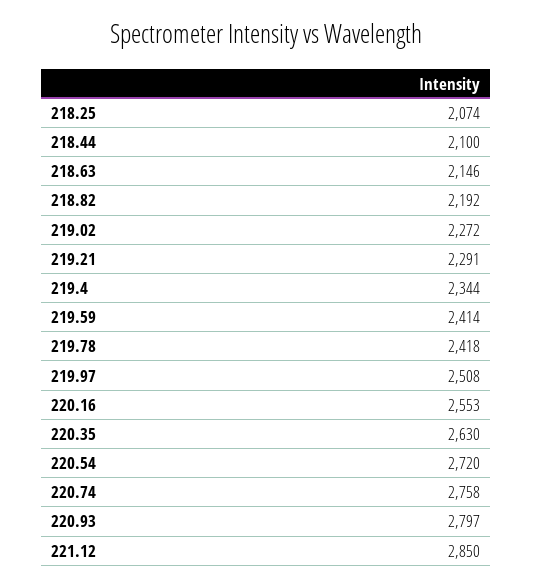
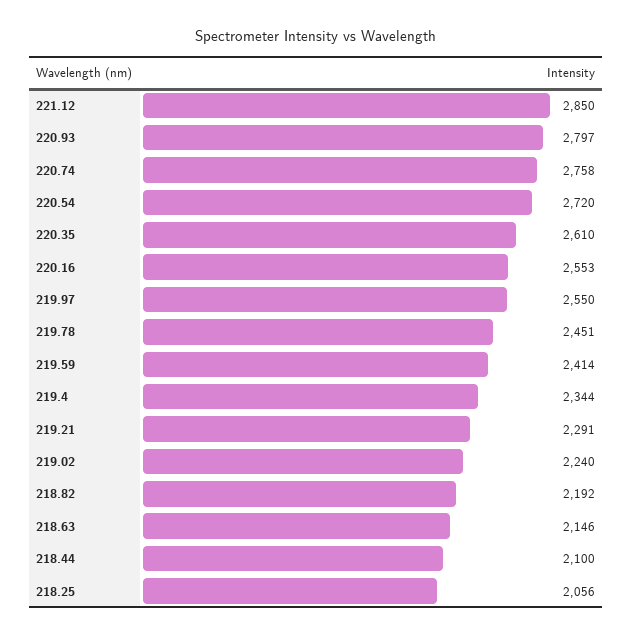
218.25: 2074 -> 2056
219.02: 2272 -> 2240
219.78: 2418 -> 2451
219.97: 2508 -> 2550
220.35: 2630 -> 2610

